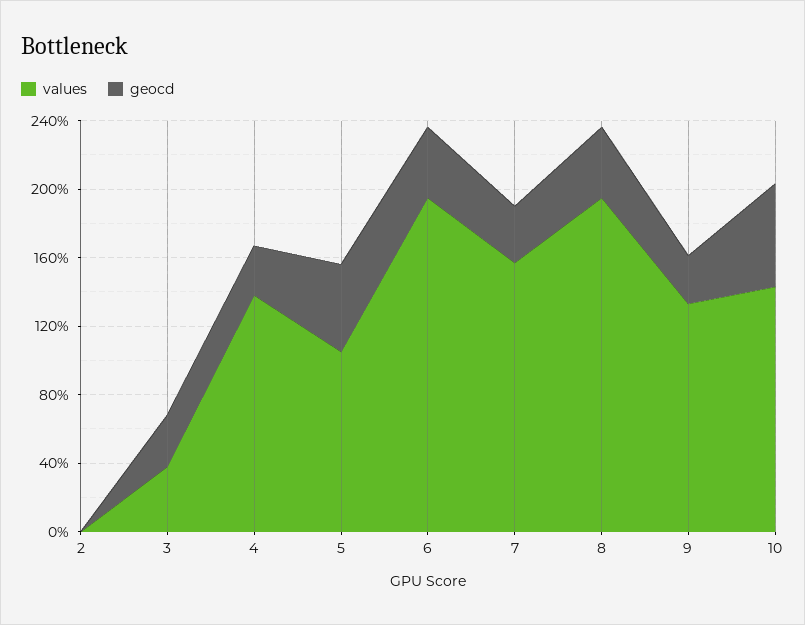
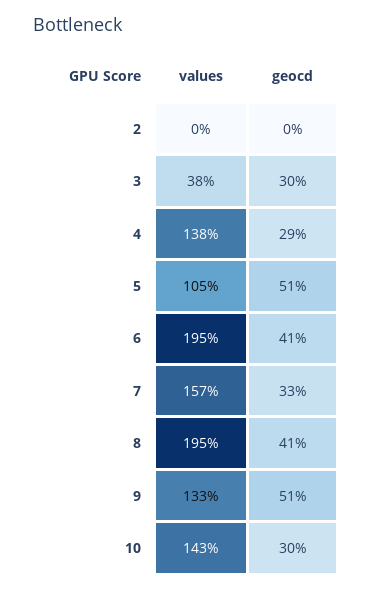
geocd, 9: 30 -> 51
geocd, 10: 60 -> 30

